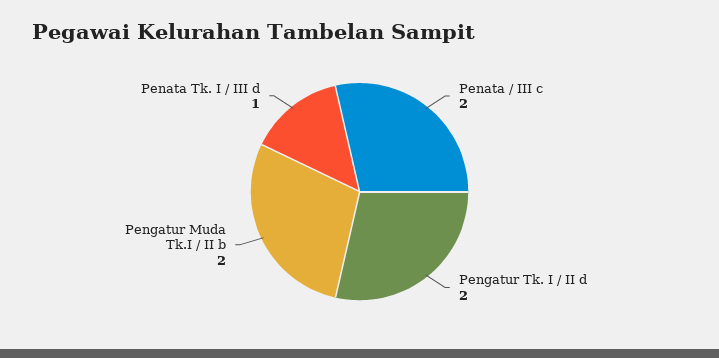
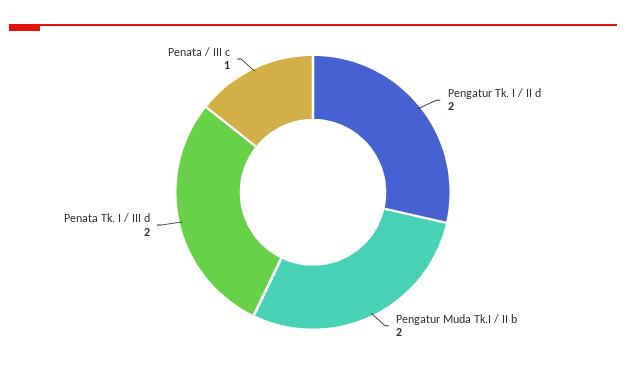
Penata / III c: 2 -> 1
Penata Tk. I / III d: 1 -> 2

